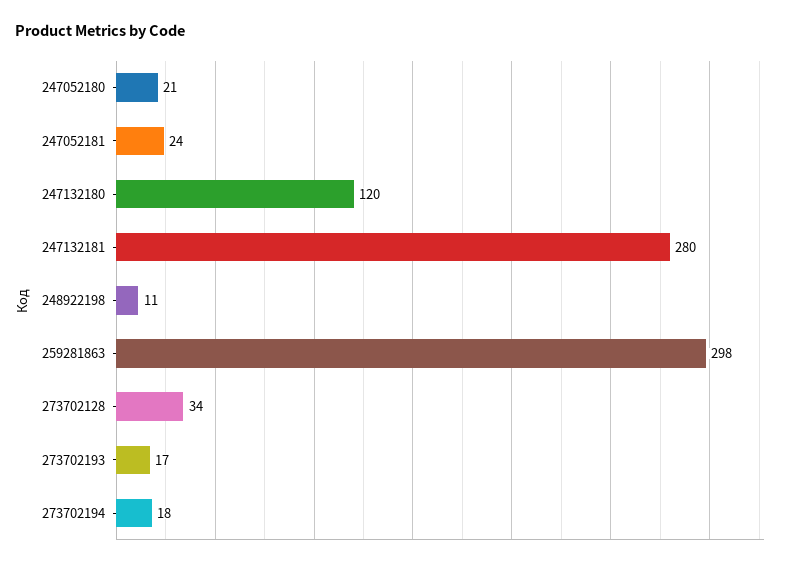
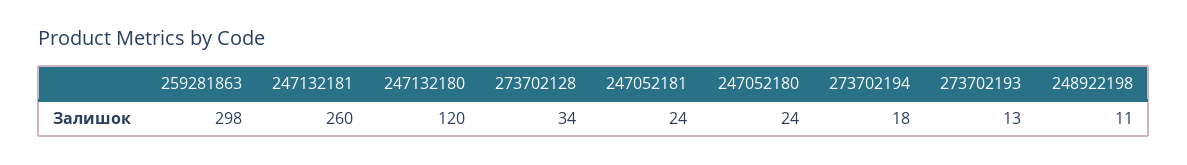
247052180: 21 -> 24
247132181: 280 -> 260
273702193: 17 -> 13

